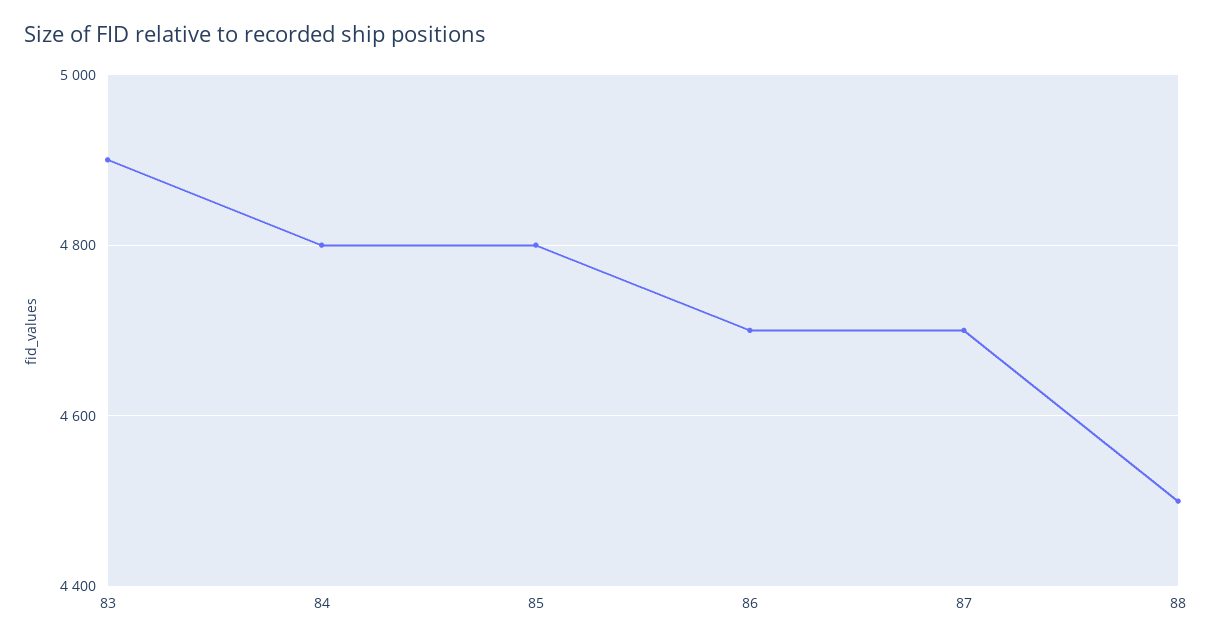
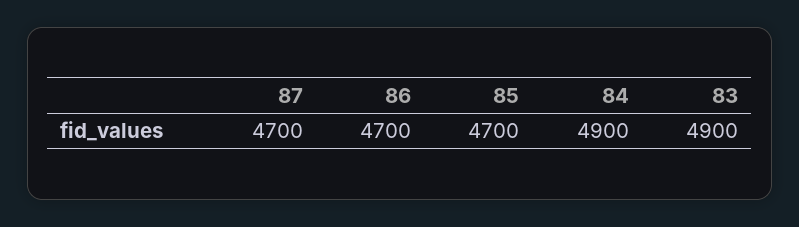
84: 4800 -> 4900
85: 4800 -> 4700
88: 4500 -> none

